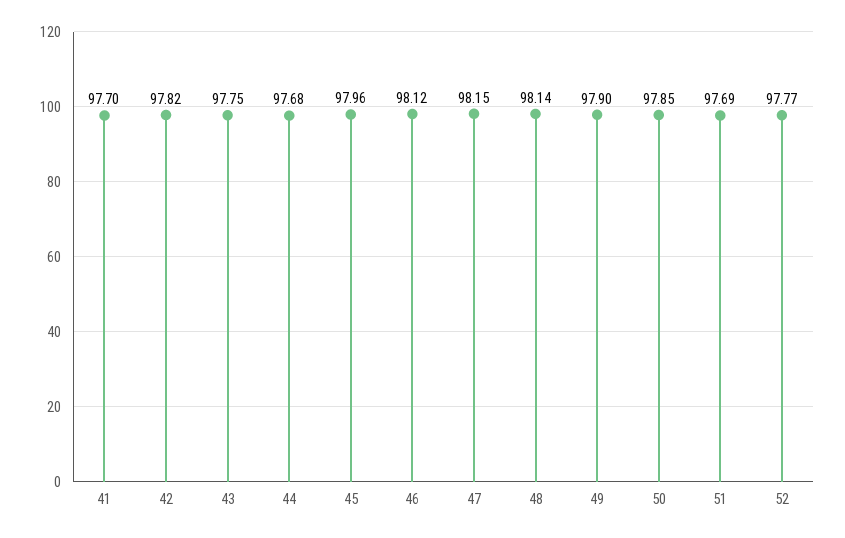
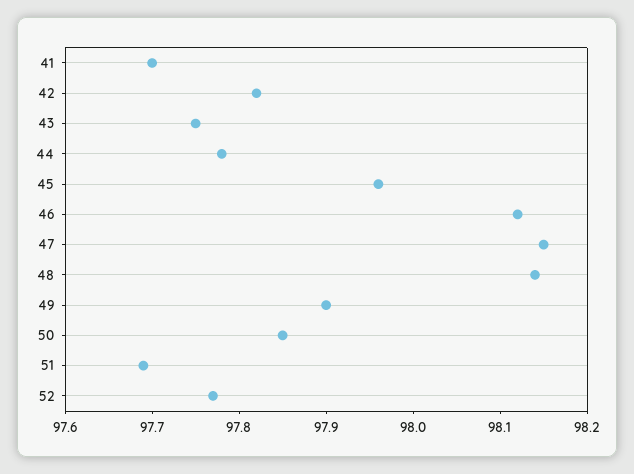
44: 97.68 -> 97.78

